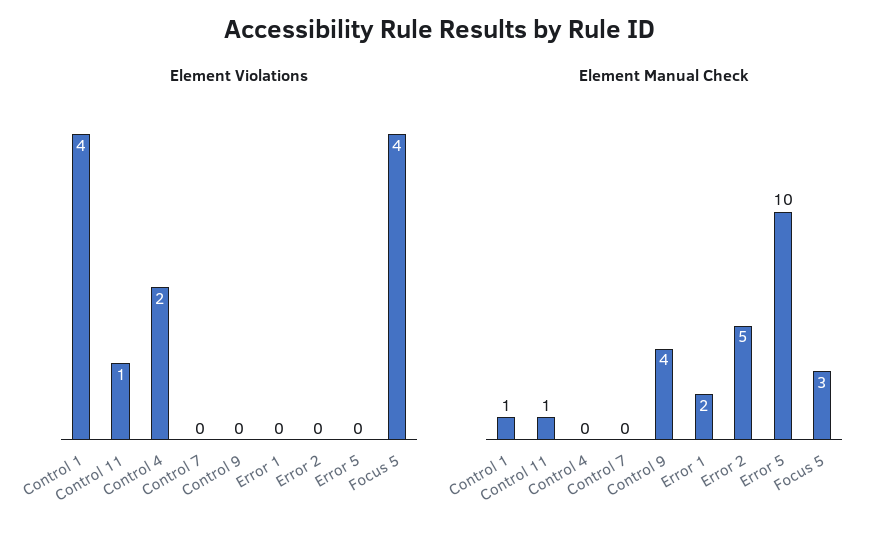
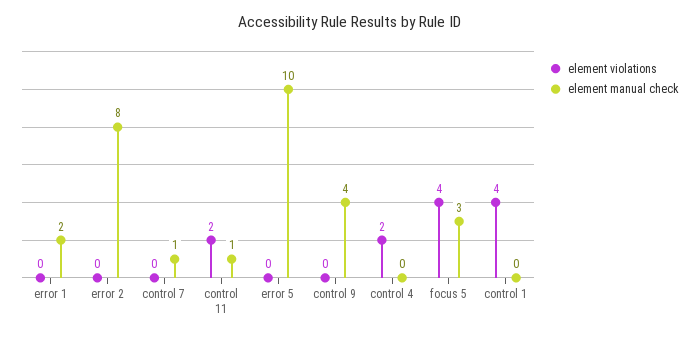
Element Violations, Control 11: 1 -> 2
Element Manual Check, Control 1: 1 -> 0
Element Manual Check, Control 7: 0 -> 1
Element Manual Check, Error 2: 5 -> 8

